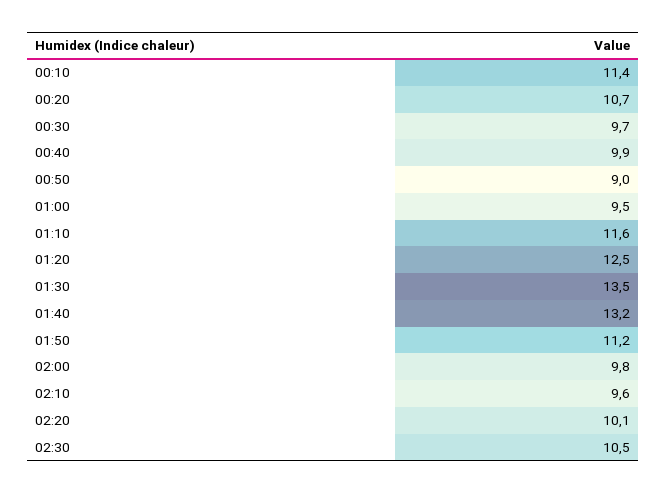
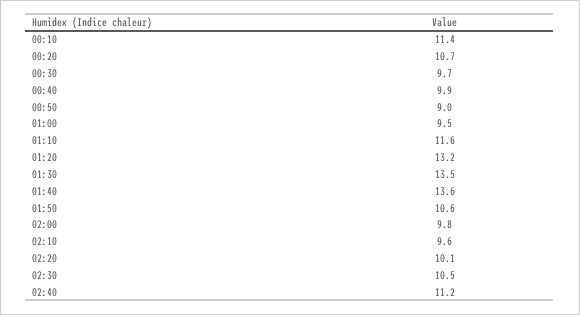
01:20: 12.5 -> 13.2
01:40: 13.2 -> 13.6
01:50: 11.2 -> 10.6
02:40: none -> 11.2

